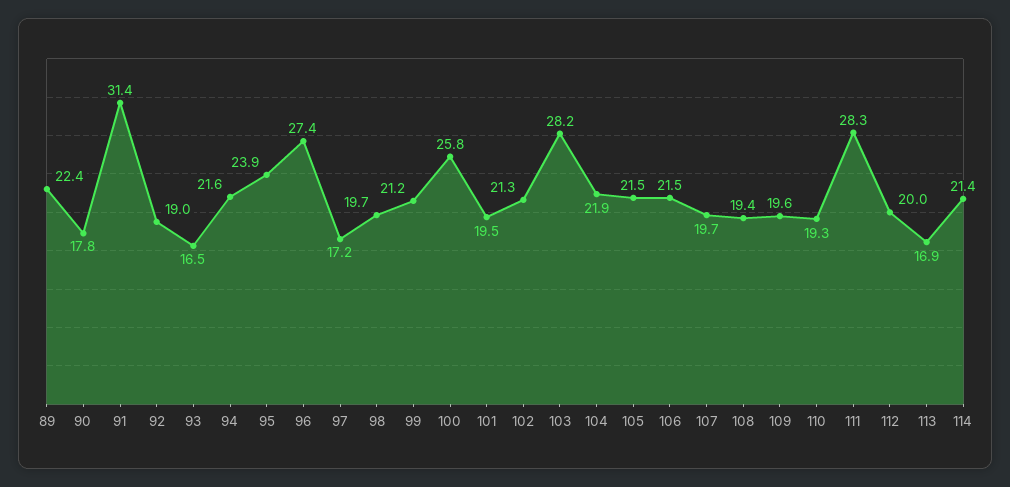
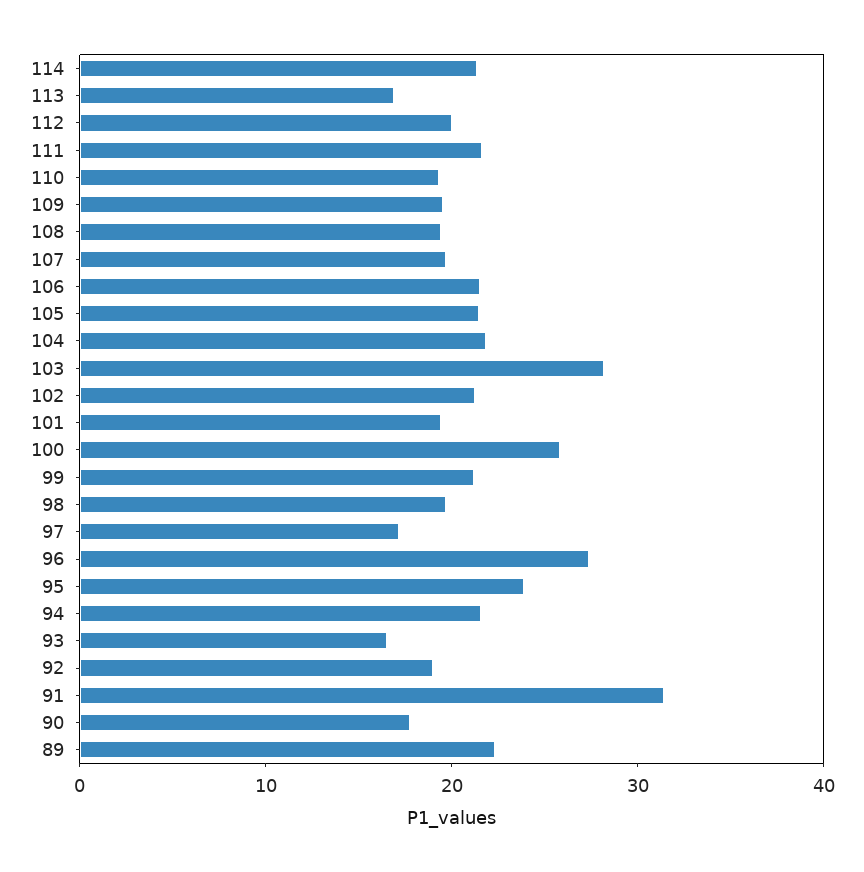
111: 28.3 -> 22

